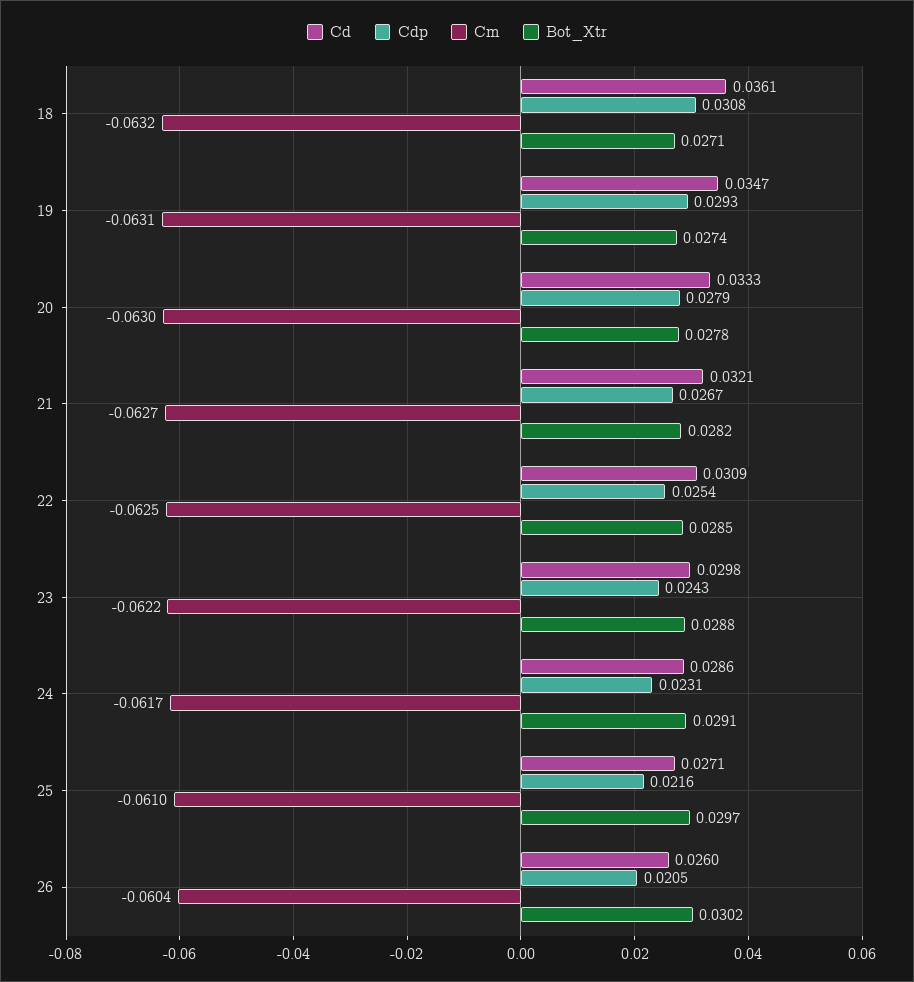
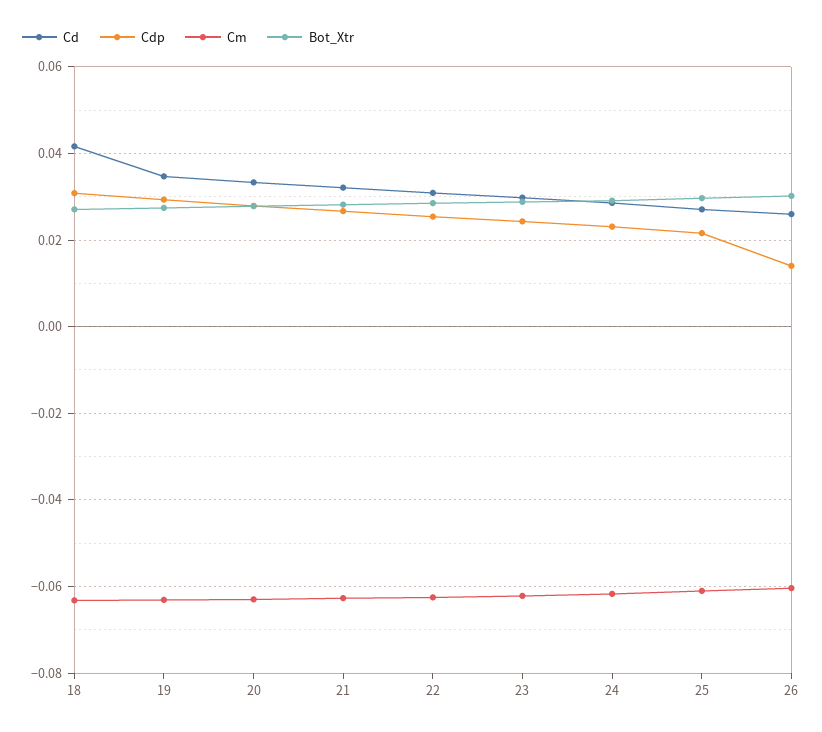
Cd, 18: 0.0361 -> 0.042
Cdp, 26: 0.0205 -> 0.014

